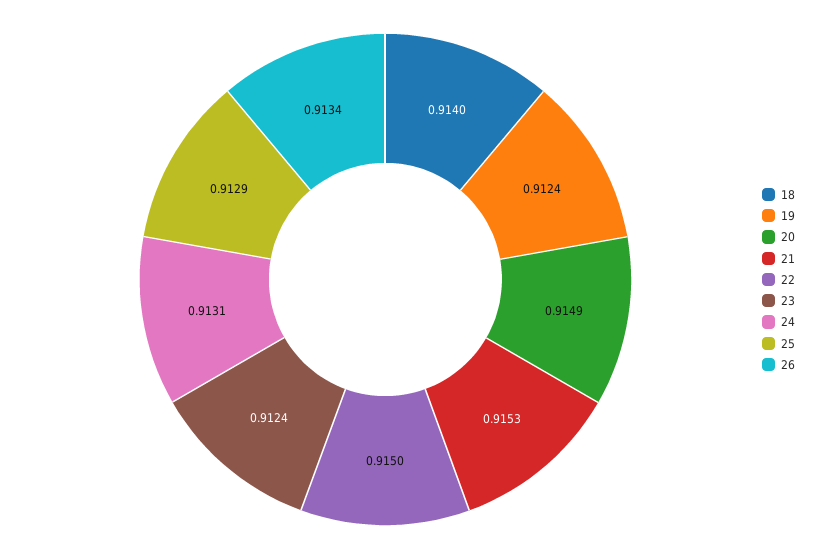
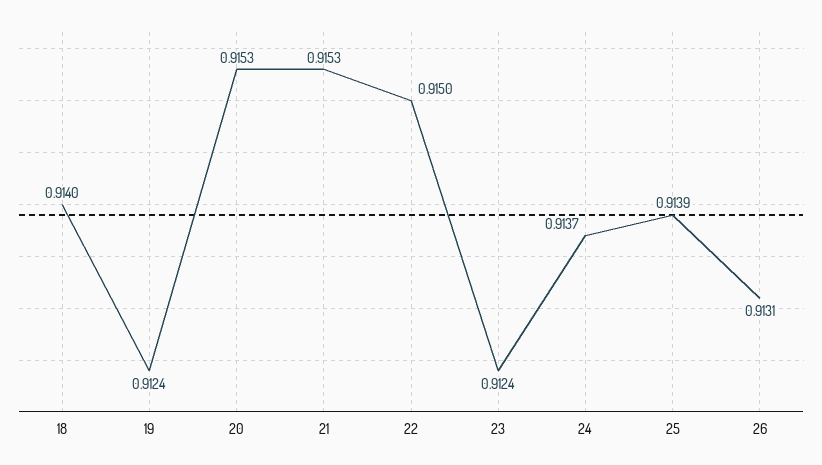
20: 0.9149 -> 0.9153
24: 0.9131 -> 0.9137
25: 0.9129 -> 0.9139
26: 0.9134 -> 0.9131

